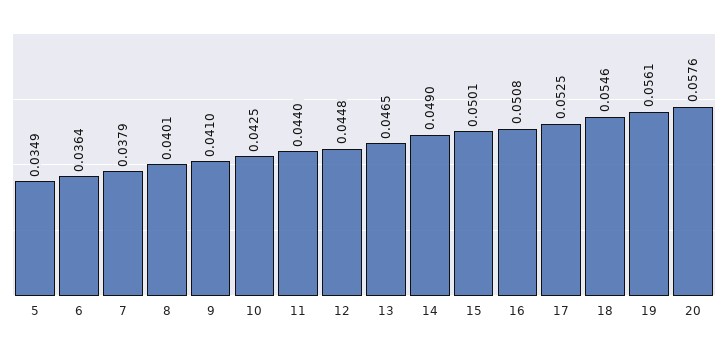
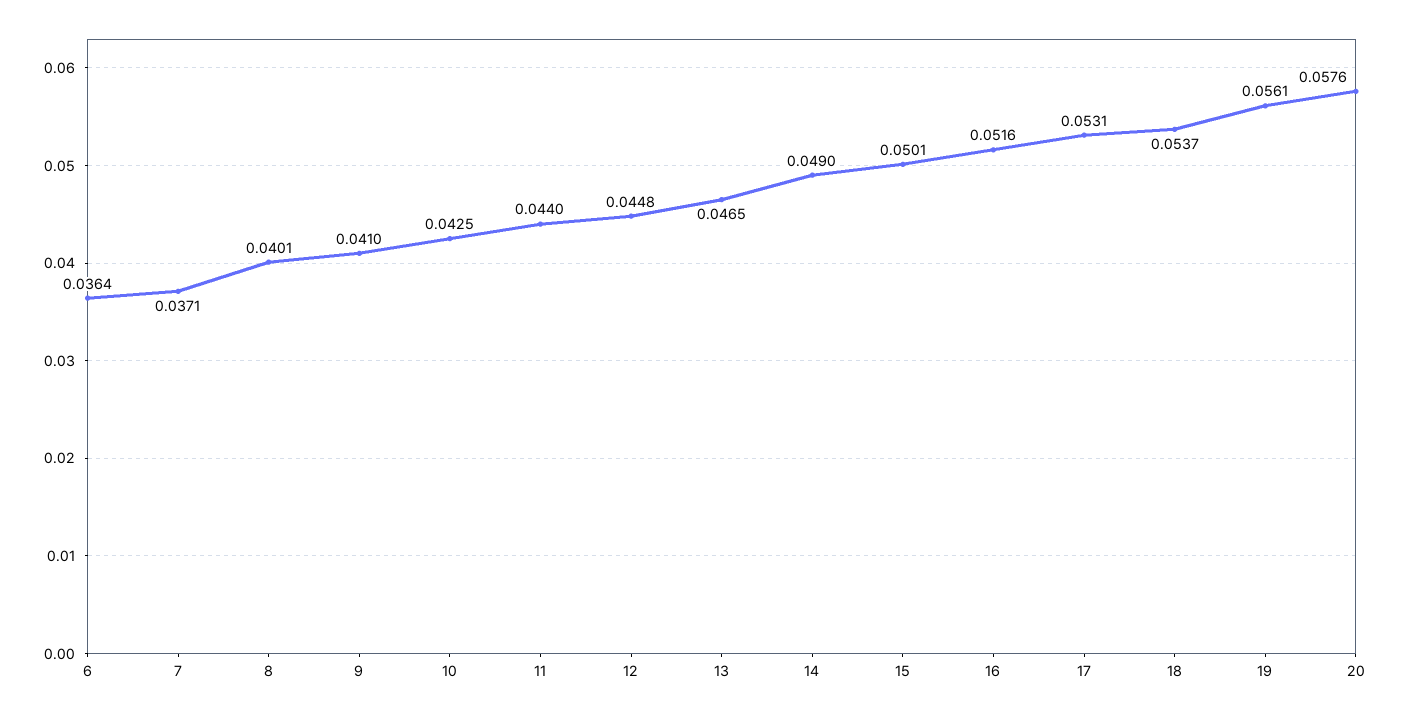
5: 0.0349 -> none
7: 0.0379 -> 0.0371
16: 0.0508 -> 0.0516
17: 0.0525 -> 0.0531
18: 0.0546 -> 0.0537

